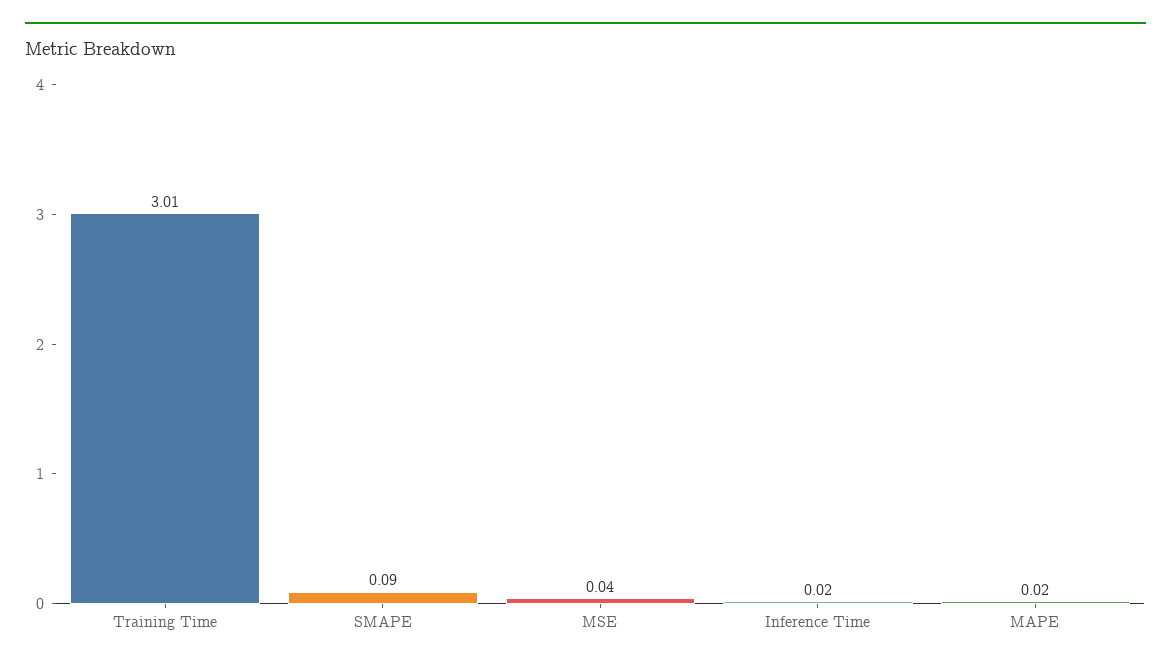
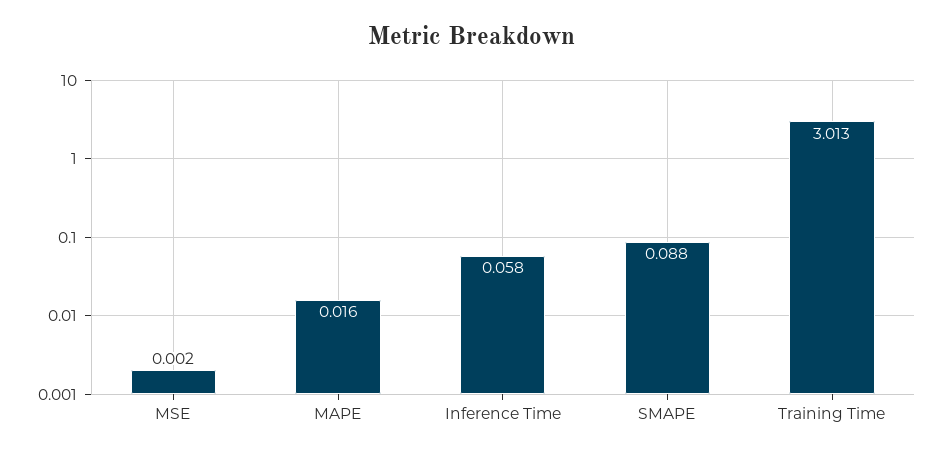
MSE: 0.04 -> 0.002
Inference Time: 0.02 -> 0.058

